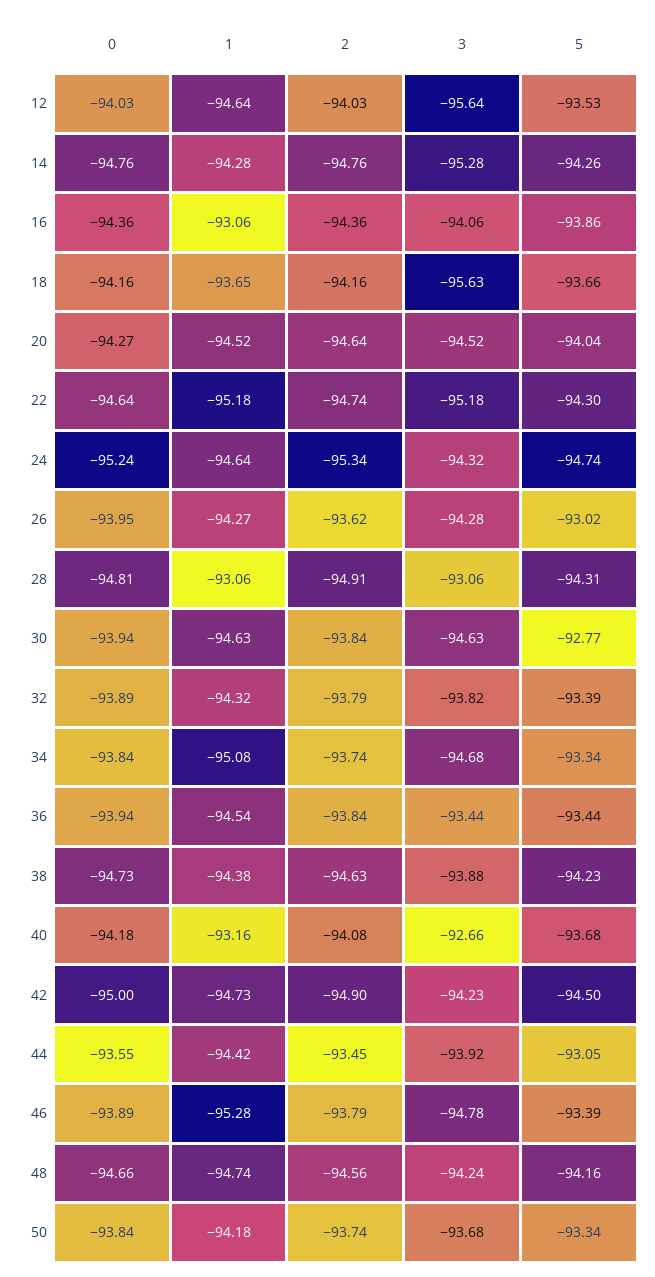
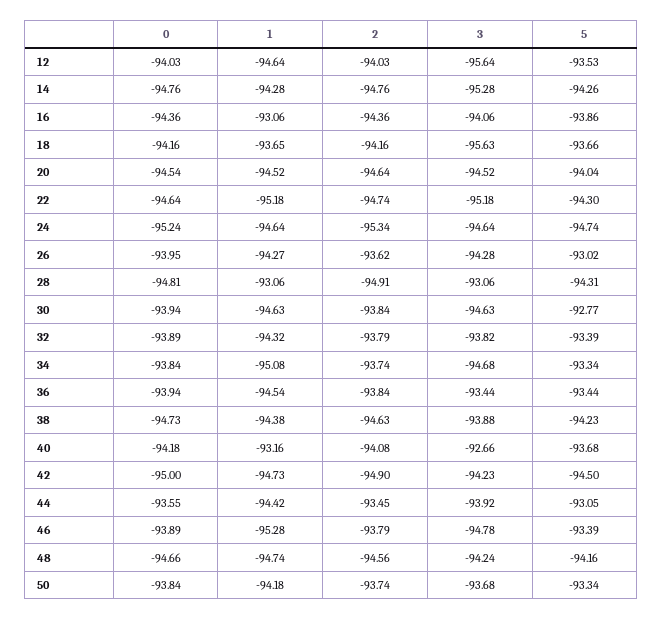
0, 20: -94.27 -> -94.54
3, 24: -94.32 -> -94.64

